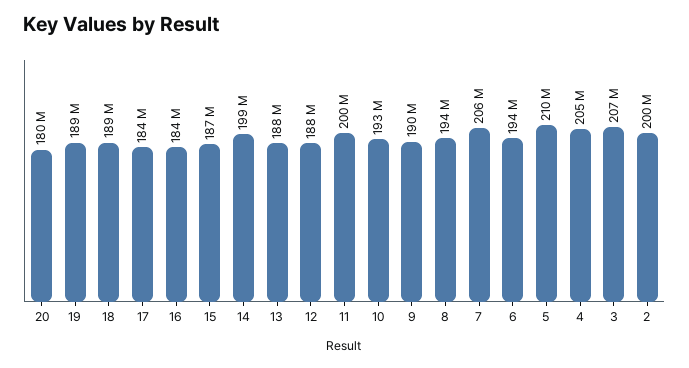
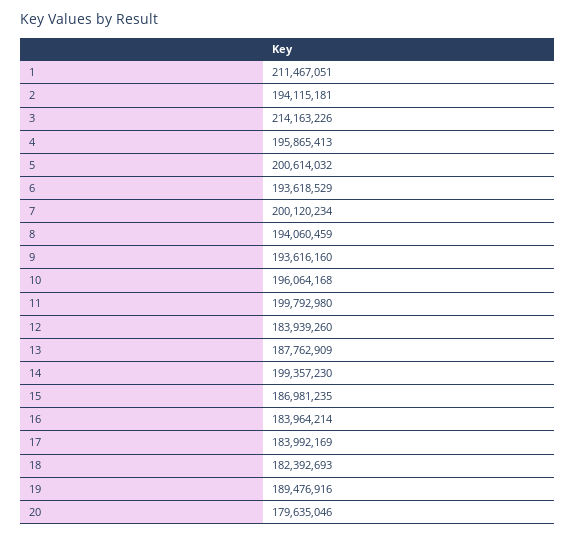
18: 189000000 -> 182392693
12: 188000000 -> 183939260
10: 193000000 -> 196064168
9: 190000000 -> 193616160
7: 206000000 -> 200120234
5: 210000000 -> 200614032
4: 205000000 -> 195865413
3: 207000000 -> 214163226
2: 200000000 -> 194115181
1: none -> 211467051

